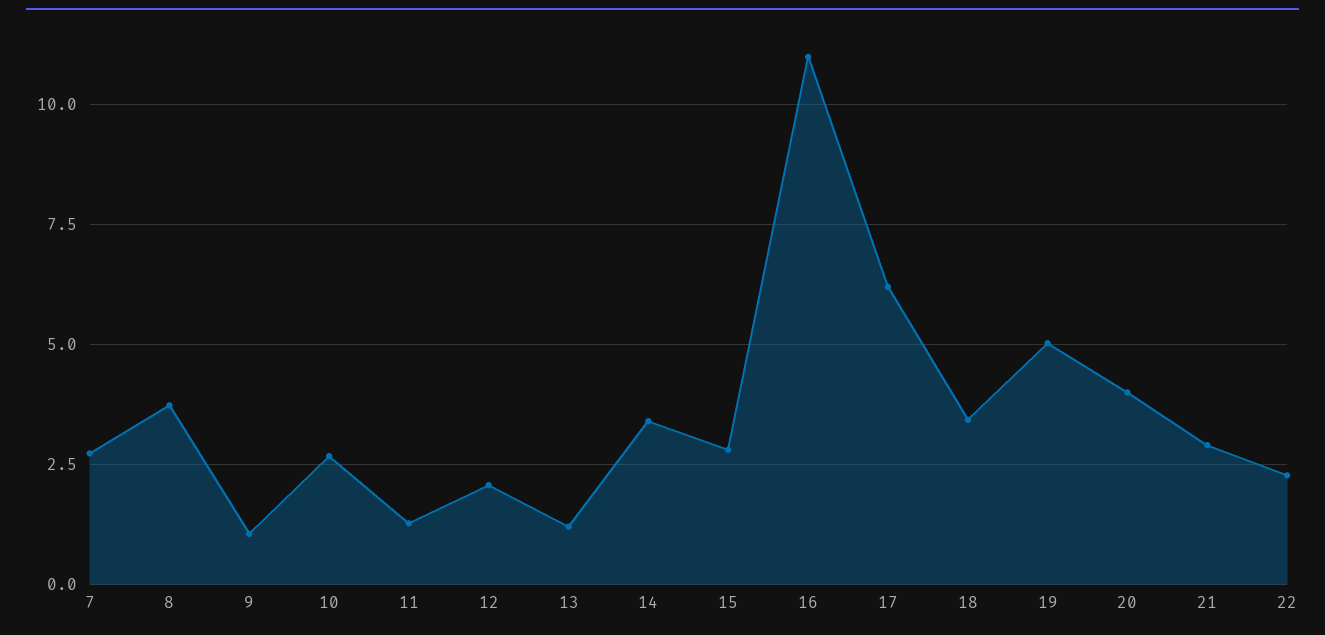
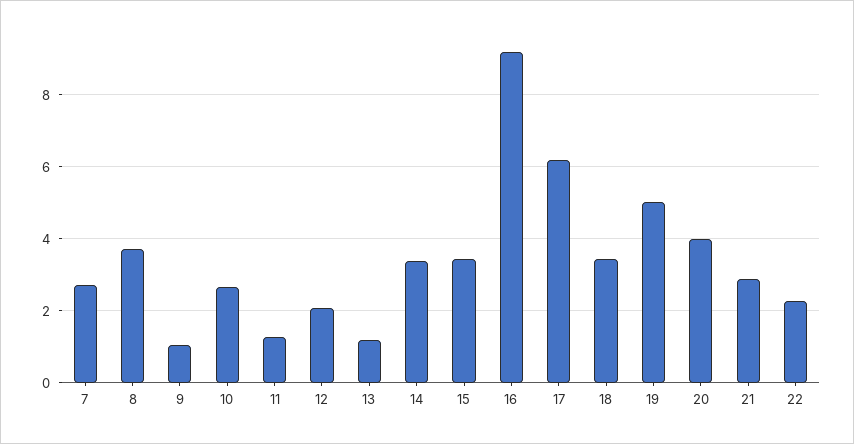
15: 2.75 -> 3.4
16: 11 -> 9.2

